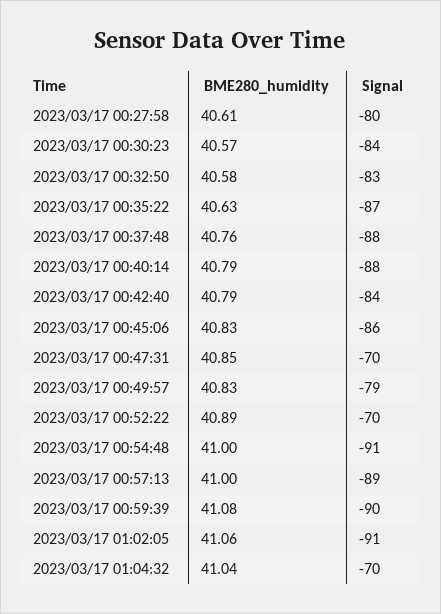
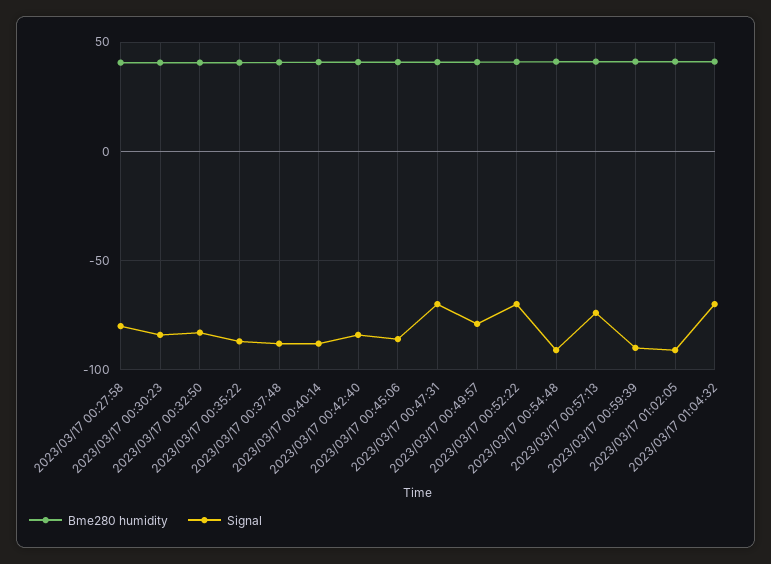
Signal, 2023/03/17 00:57:13: -89 -> -75

